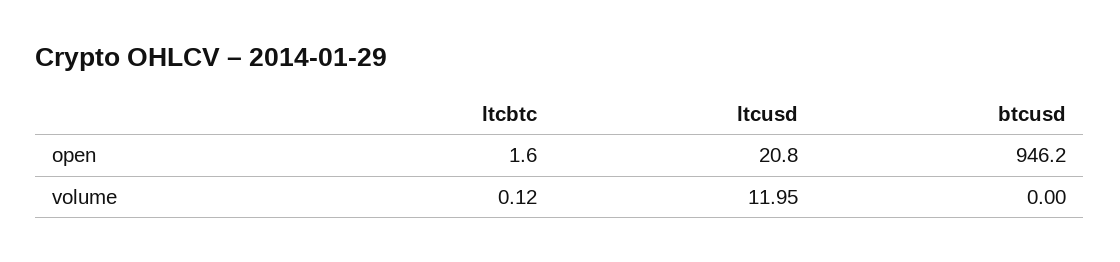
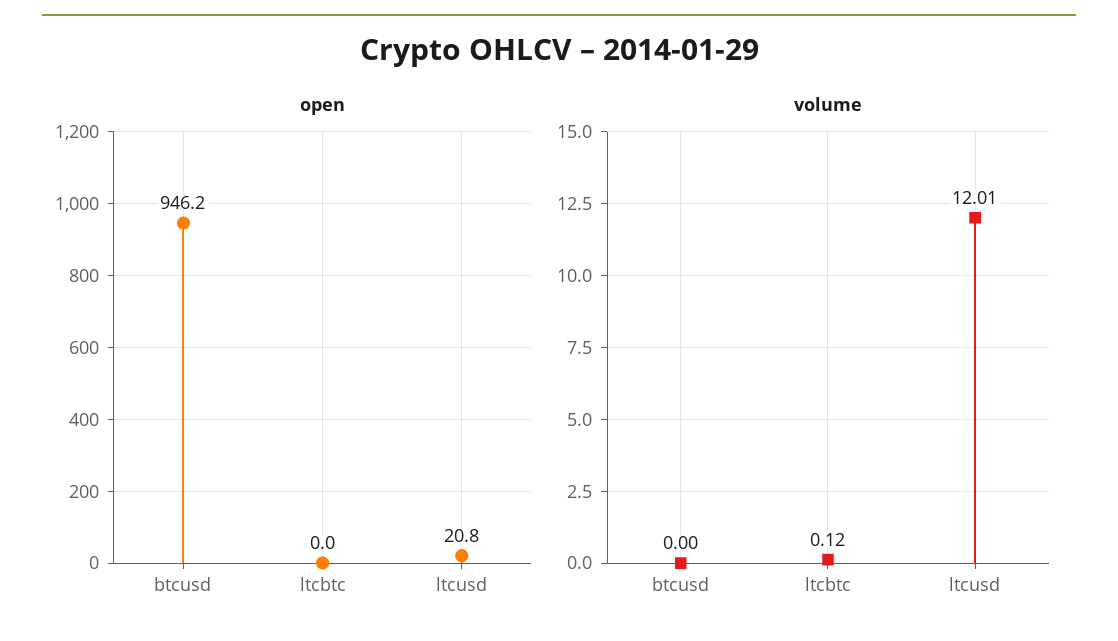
open, ltcbtc: 1.6 -> 0
volume, ltcusd: 11.95 -> 12.01

